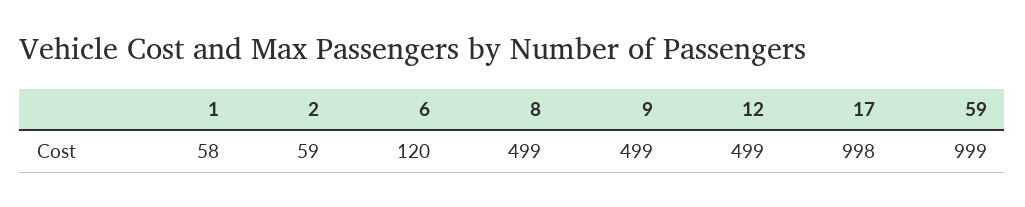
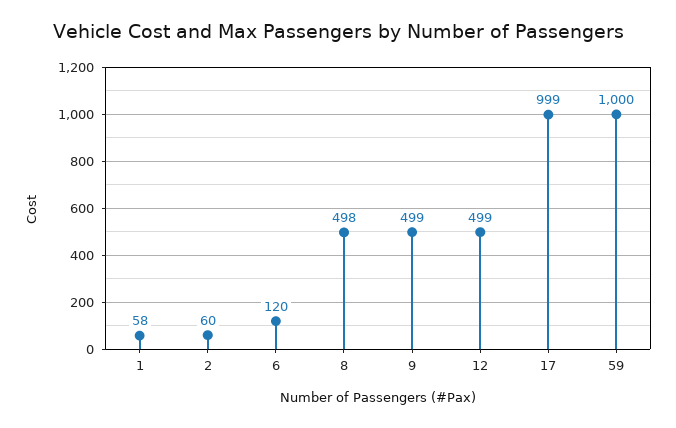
2: 59 -> 60
8: 499 -> 498
17: 998 -> 999
59: 999 -> 1000

